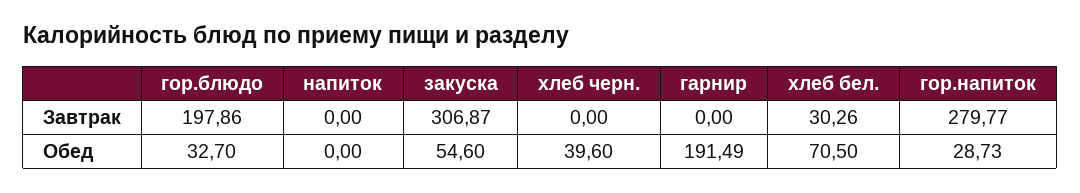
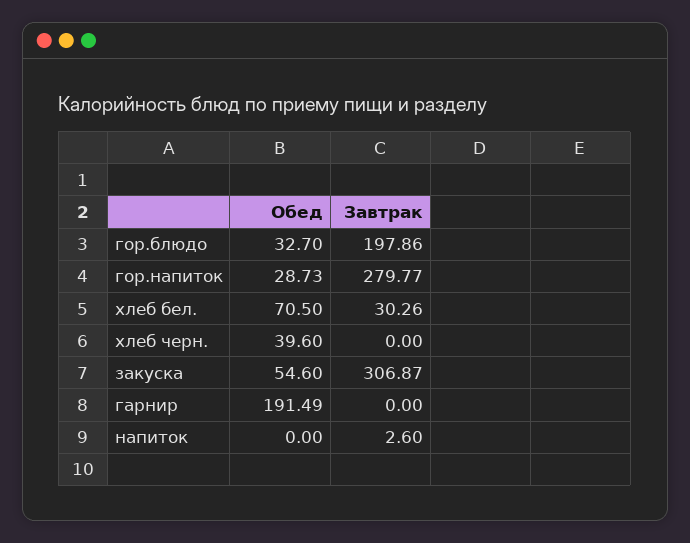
напиток, Завтрак: 0 -> 2.6

